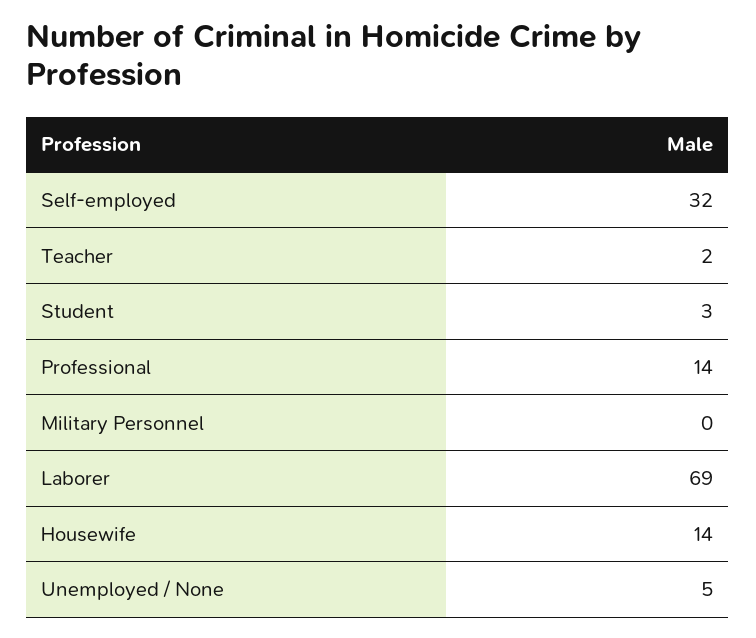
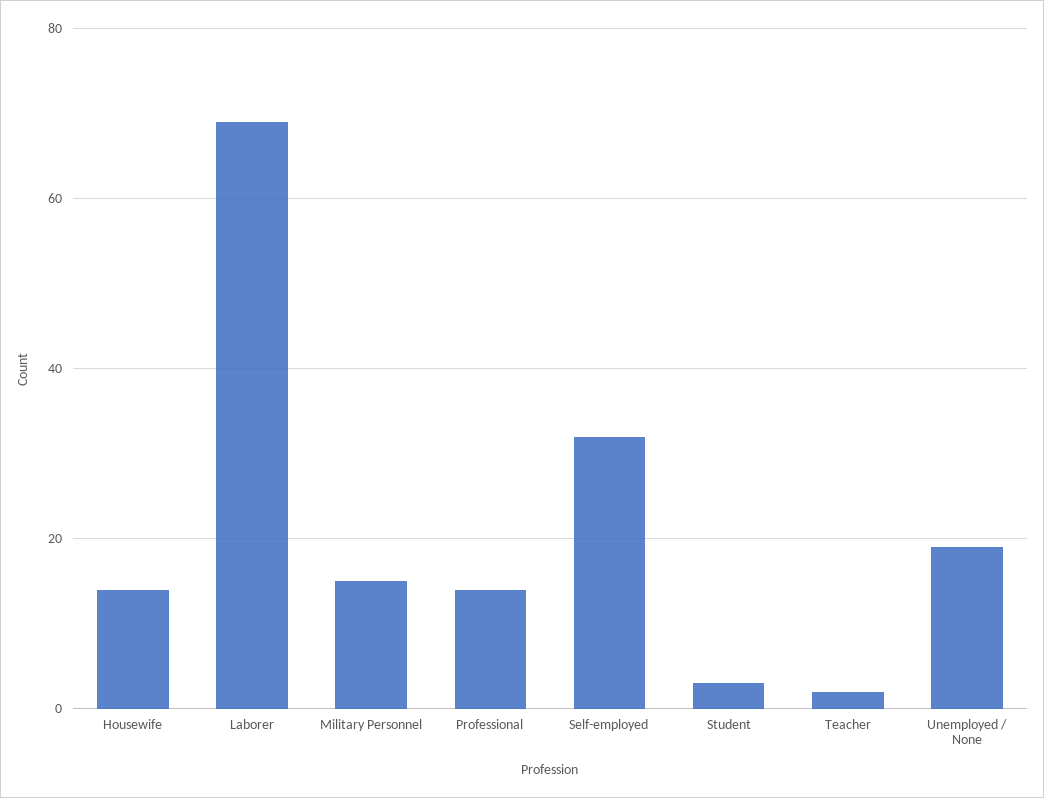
Military Personnel: 0 -> 15
Unemployed / None: 5 -> 20

